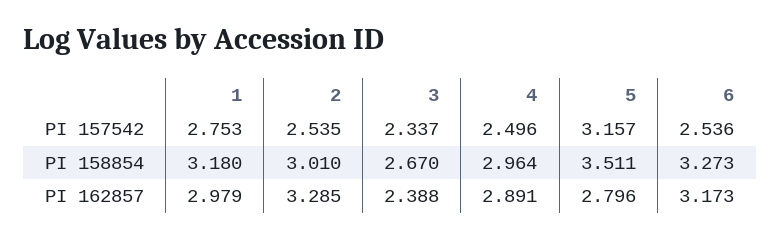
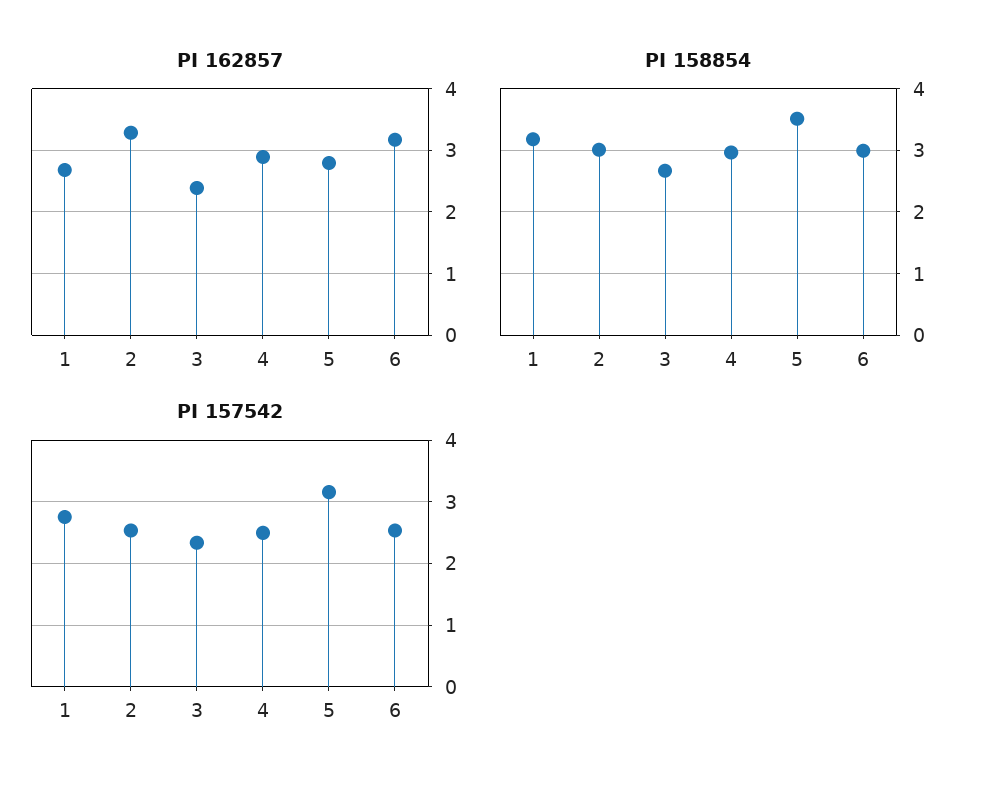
PI 158854, 6: 3.273 -> 3
PI 162857, 1: 2.979 -> 2.7

